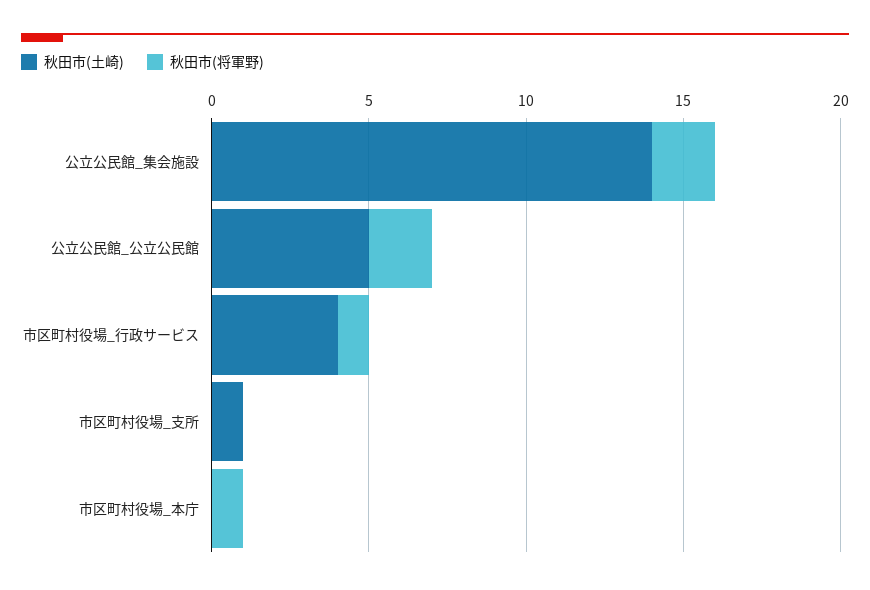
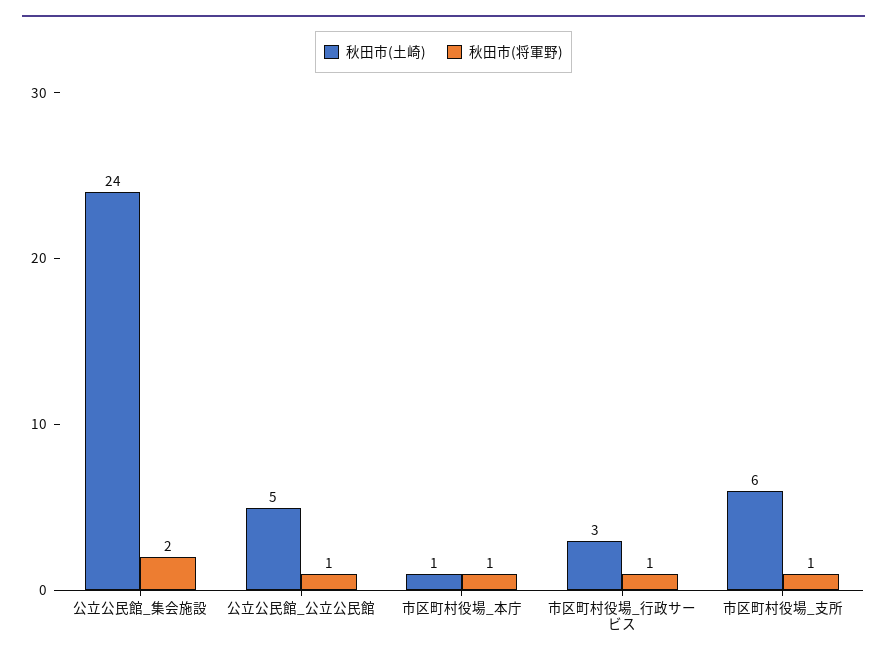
秋田市(土崎), 公立公民館_集会施設: 14 -> 24
秋田市(将軍野), 公立公民館_公立公民館: 2 -> 1
秋田市(土崎), 市区町村役場_行政サービス: 4 -> 3
秋田市(土崎), 市区町村役場_支所: 1 -> 6
秋田市(将軍野), 市区町村役場_支所: 0 -> 1
秋田市(土崎), 市区町村役場_本庁: 0 -> 1

